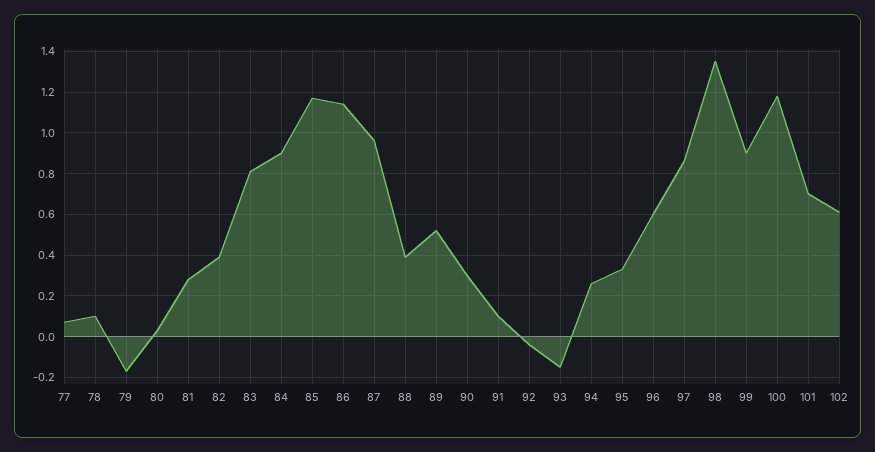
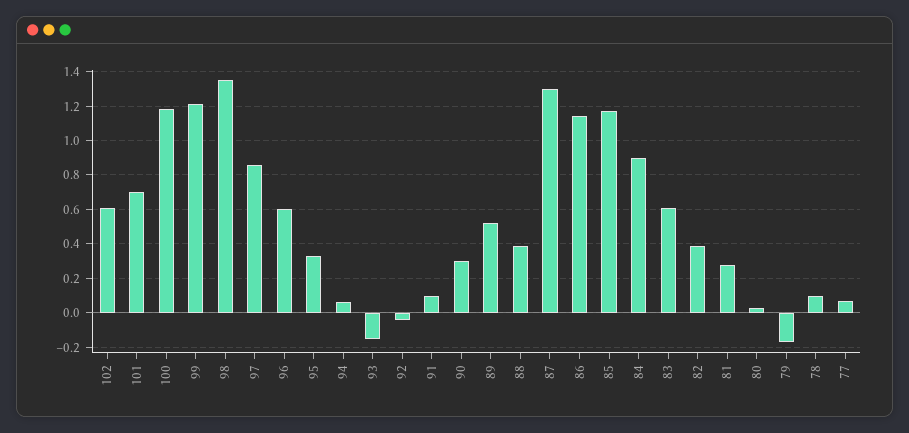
83: 0.8 -> 0.6
87: 0.95 -> 1.3
94: 0.25 -> 0.05
99: 0.9 -> 1.2

